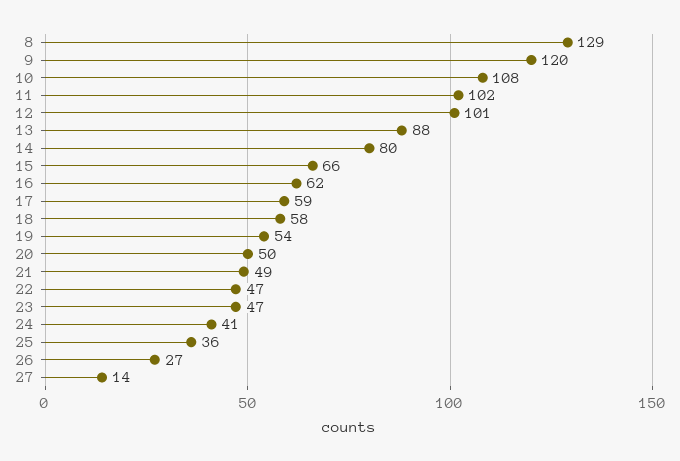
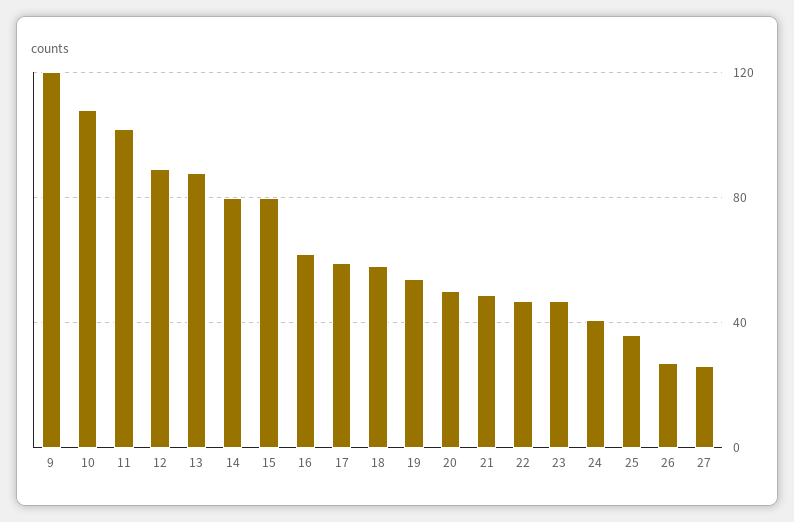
8: 129 -> none
12: 101 -> 90
15: 66 -> 80
27: 14 -> 25

